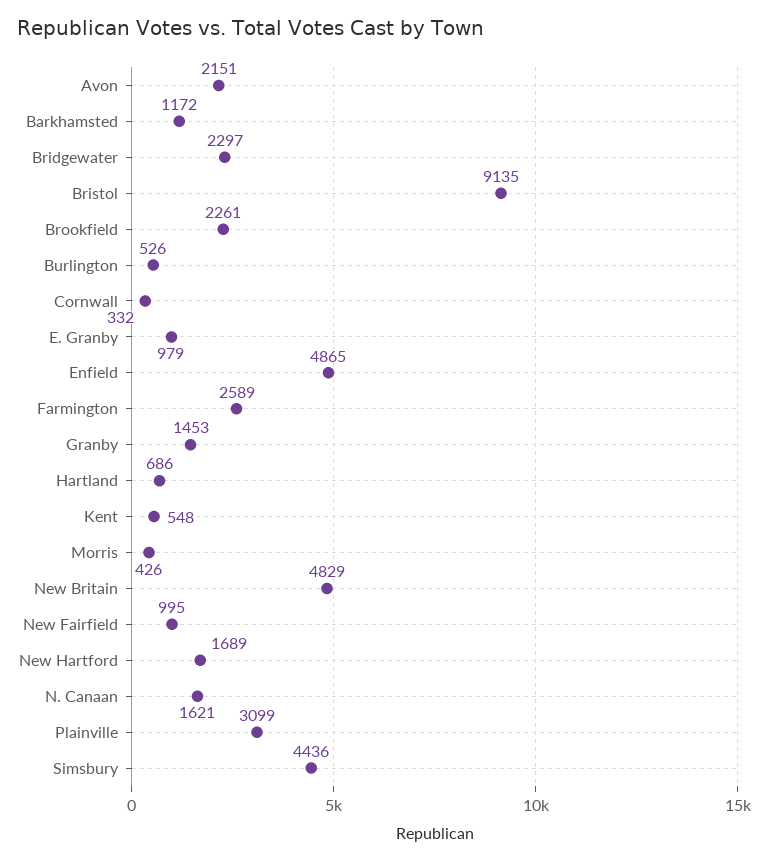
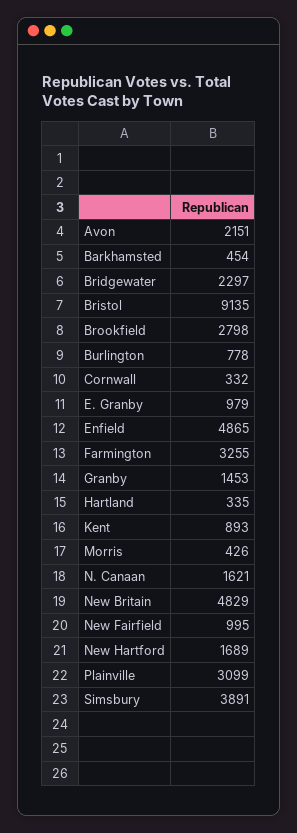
Barkhamsted: 1172 -> 454
Brookfield: 2261 -> 2798
Burlington: 526 -> 778
Farmington: 2589 -> 3255
Hartland: 686 -> 335
Kent: 548 -> 893
Simsbury: 4436 -> 3891

